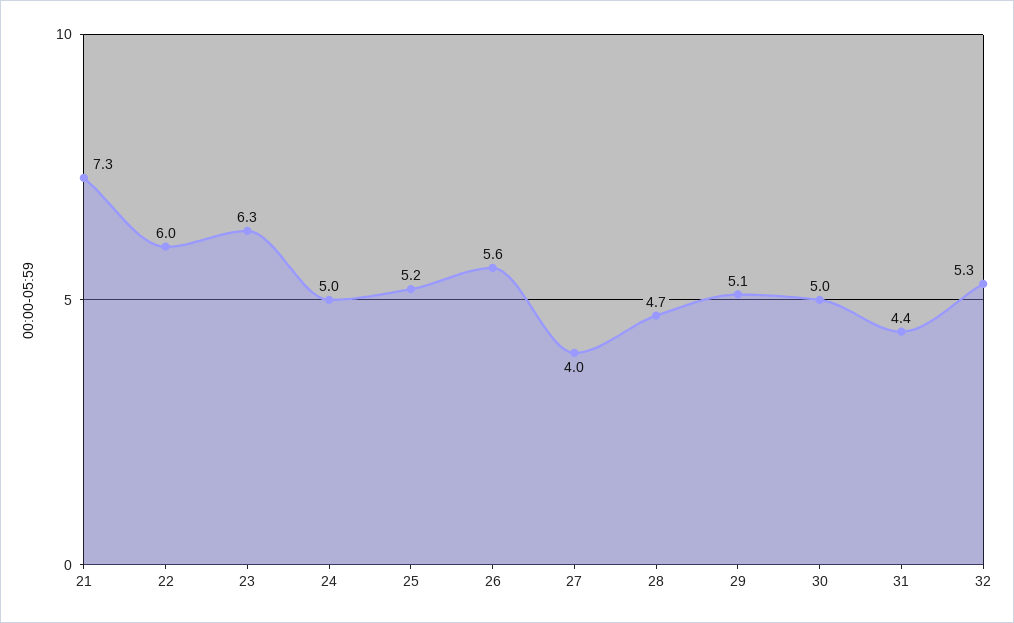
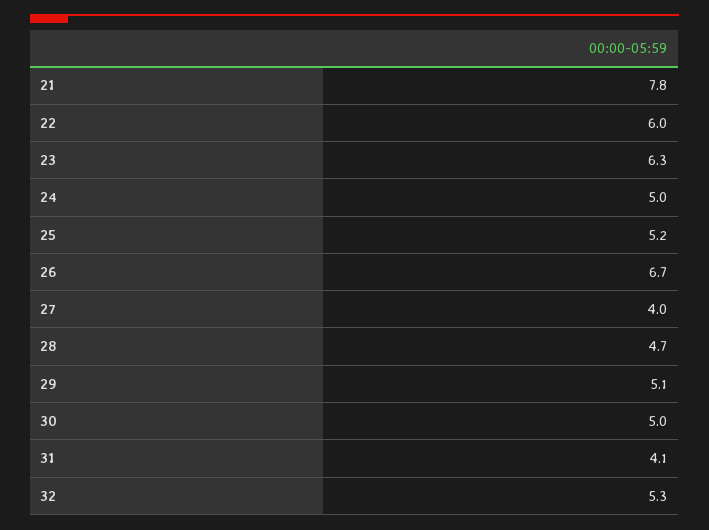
21: 7.3 -> 7.8
26: 5.6 -> 6.7
31: 4.4 -> 4.1

